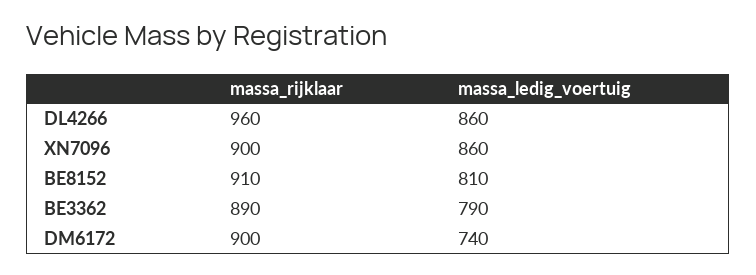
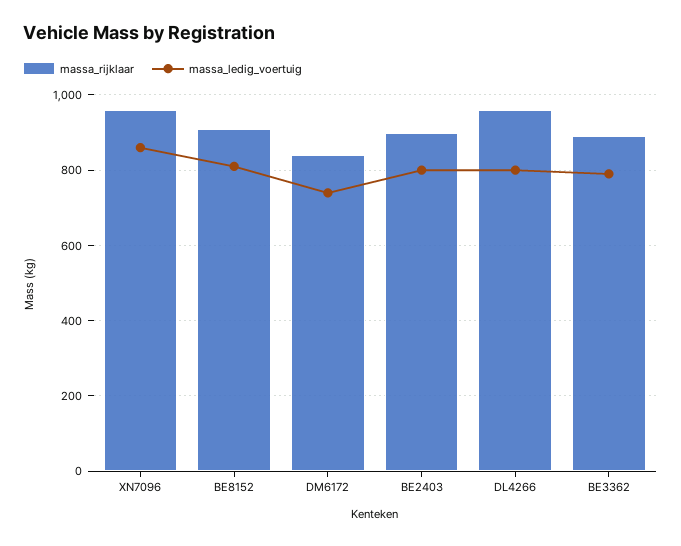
massa_ledig_voertuig, DL4266: 860 -> 800
massa_rijklaar, XN7096: 900 -> 960
massa_rijklaar, DM6172: 900 -> 840
massa_rijklaar, BE2403: none -> 900
massa_ledig_voertuig, BE2403: none -> 800

